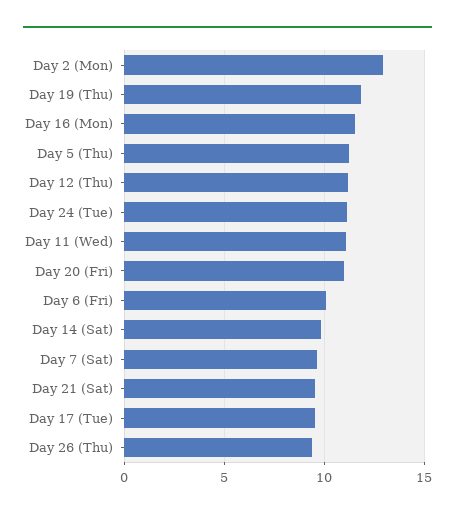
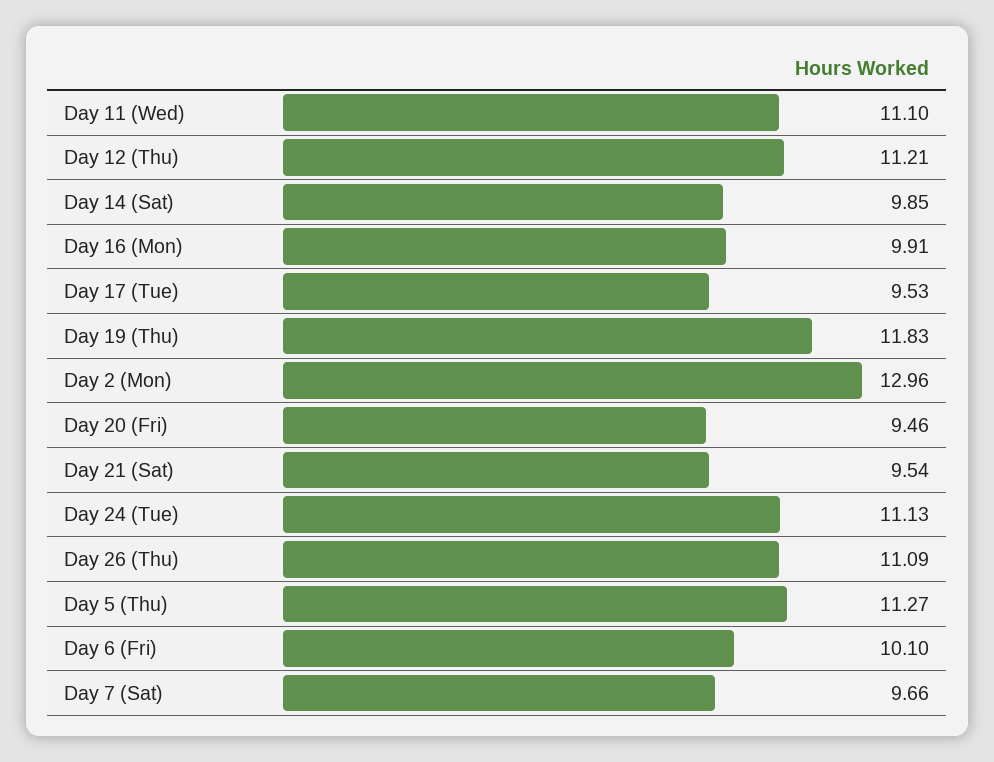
Day 16 (Mon): 11.5 -> 9.91
Day 20 (Fri): 11 -> 9.46
Day 26 (Thu): 9.5 -> 11.09

